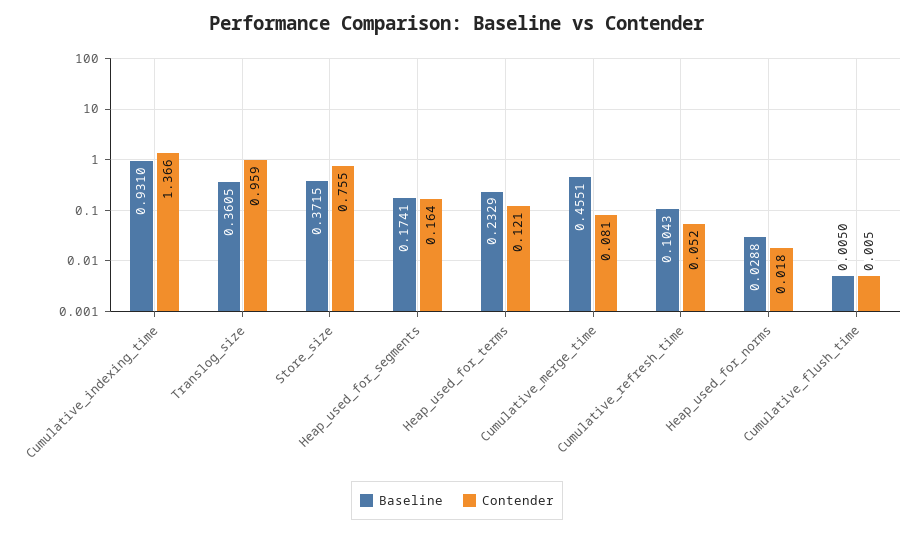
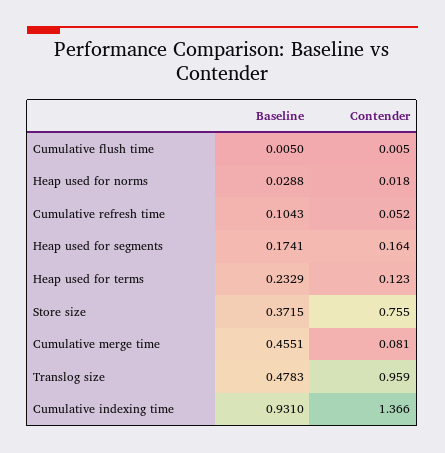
Baseline, Translog_size: 0.3605 -> 0.4783
Contender, Heap_used_for_terms: 0.121 -> 0.123

